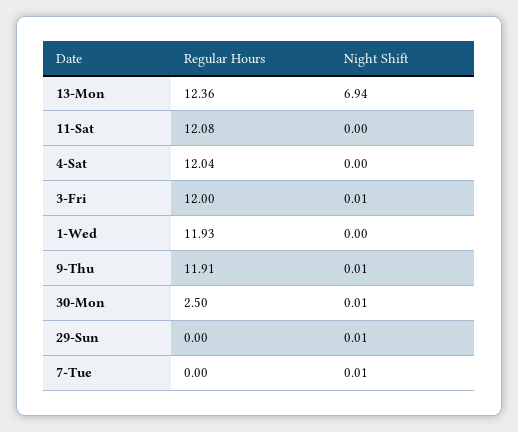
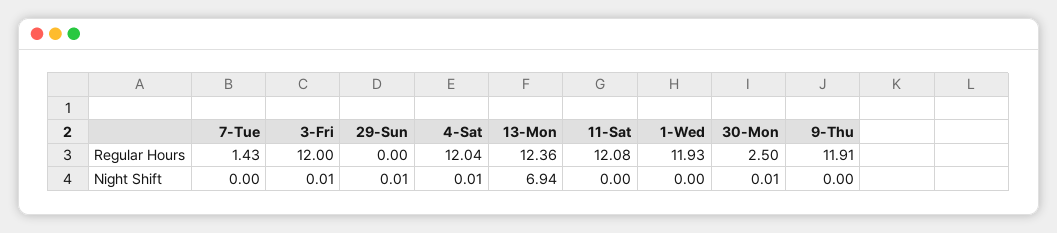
Night Shift, 4-Sat: 0 -> 0.01
Night Shift, 9-Thu: 0.01 -> 0
Regular Hours, 7-Tue: 0 -> 1.43
Night Shift, 7-Tue: 0.01 -> 0

